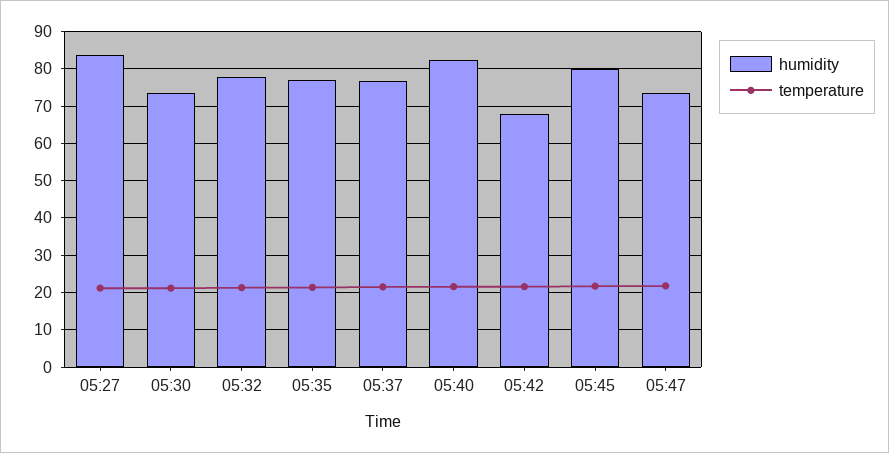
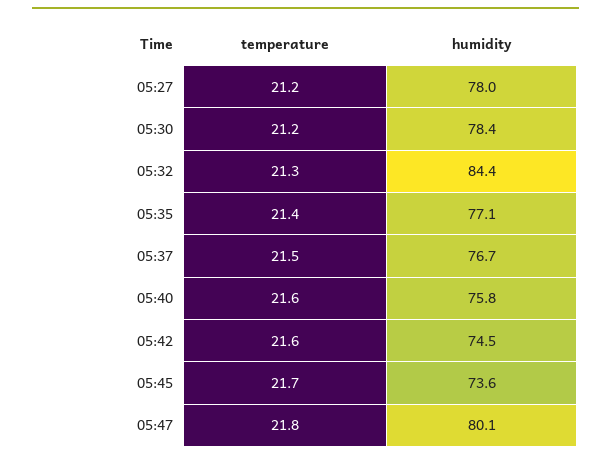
humidity, 05:27: 84 -> 78
humidity, 05:30: 74 -> 78.4
humidity, 05:32: 78 -> 84.4
humidity, 05:40: 82 -> 75.8
humidity, 05:42: 68 -> 74.5
humidity, 05:45: 80 -> 73.6
humidity, 05:47: 74 -> 80.1

